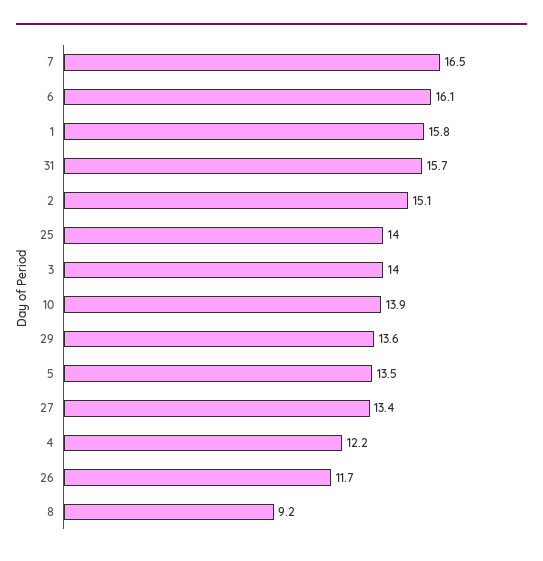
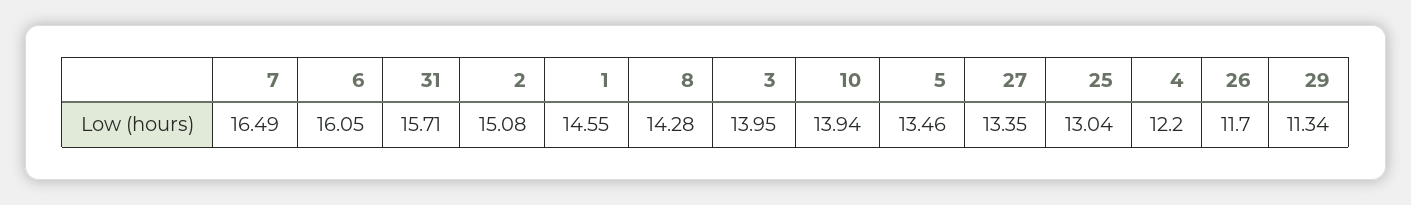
1: 15.8 -> 14.55
25: 14 -> 13.04
29: 13.6 -> 11.34
8: 9.2 -> 14.28

